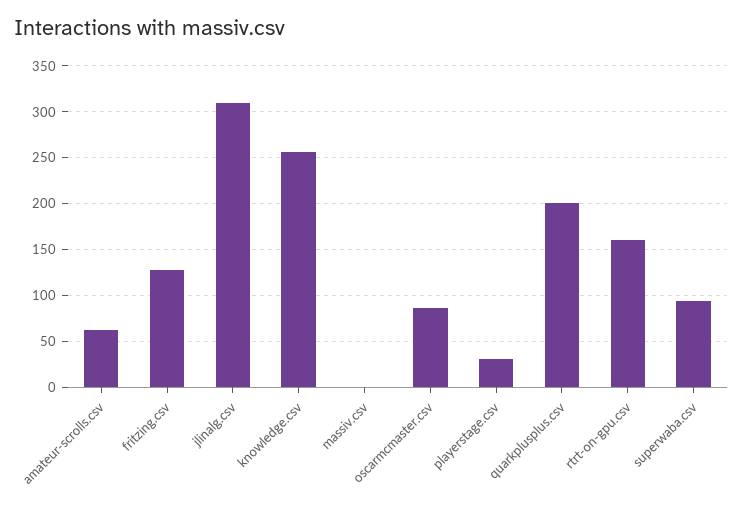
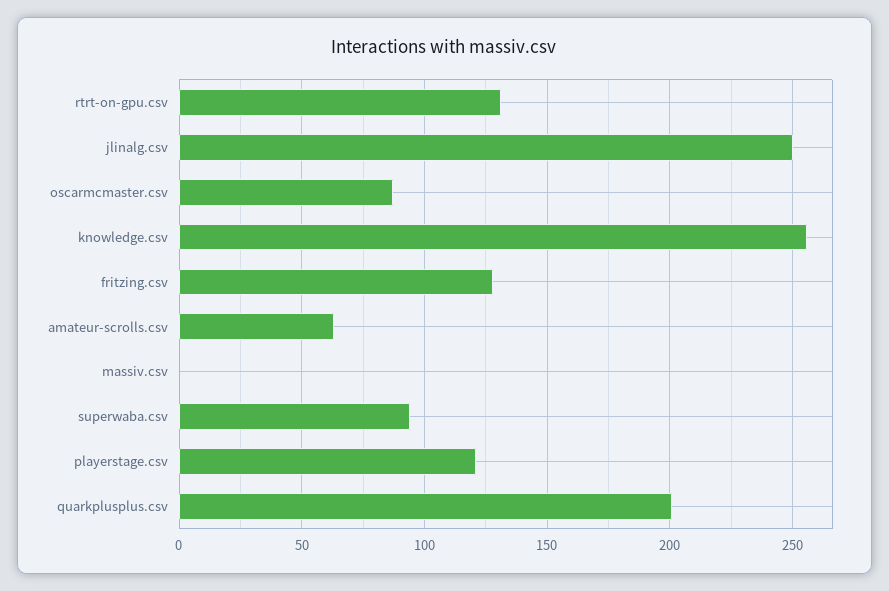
jlinalg.csv: 310 -> 250
playerstage.csv: 30 -> 120
rtrt-on-gpu.csv: 160 -> 130

